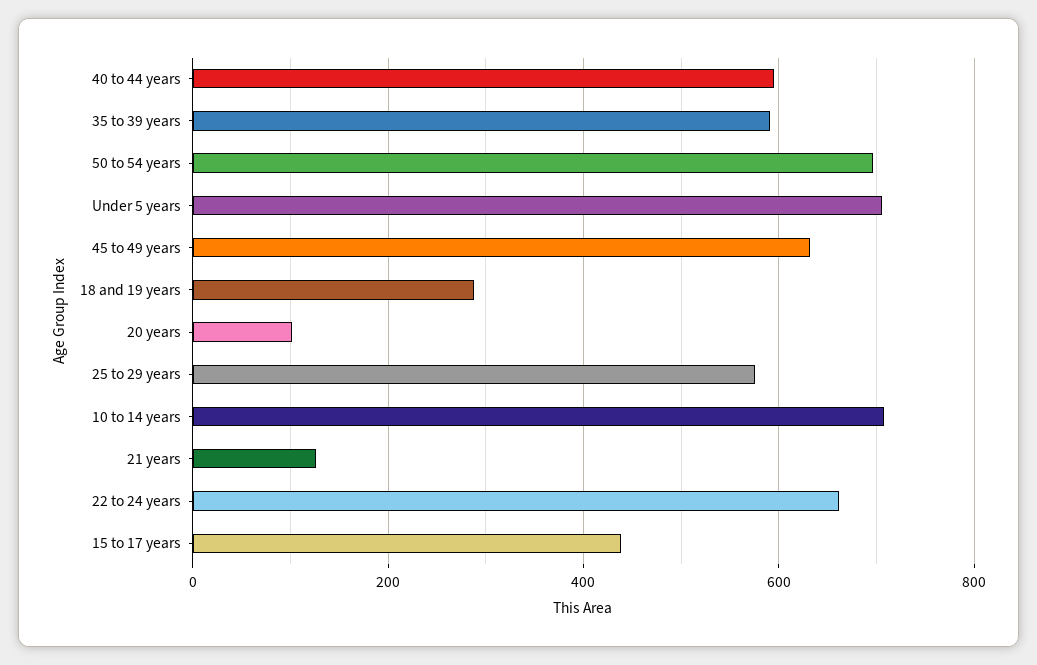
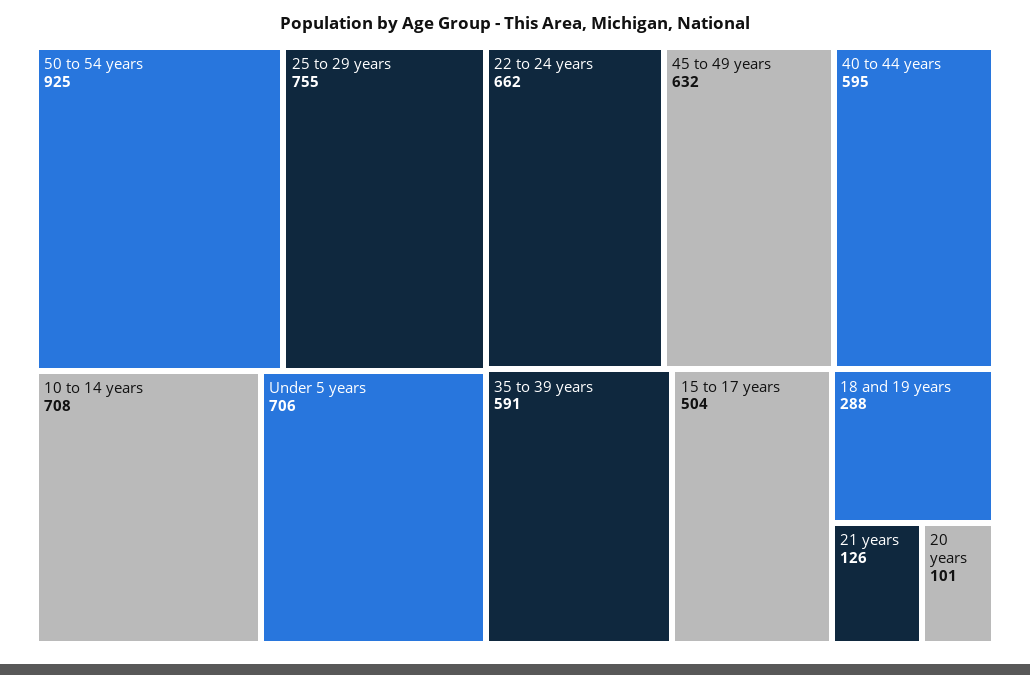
50 to 54 years: 700 -> 925
25 to 29 years: 580 -> 755
15 to 17 years: 440 -> 504

